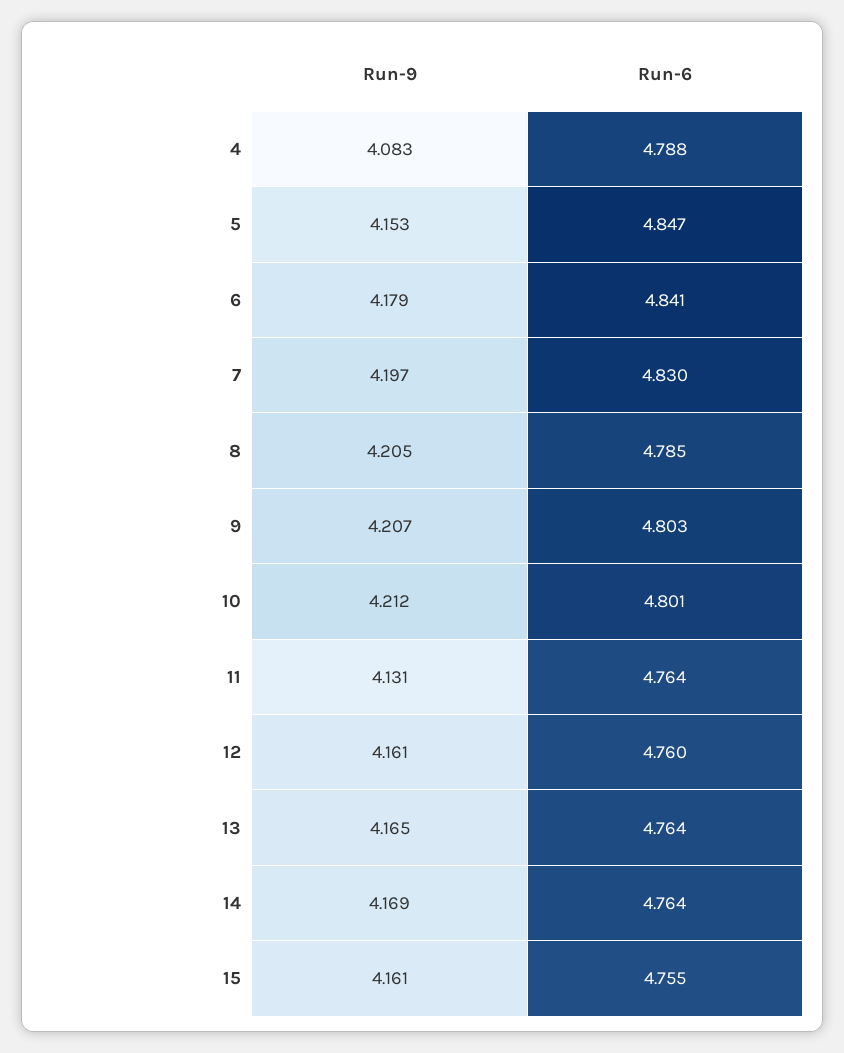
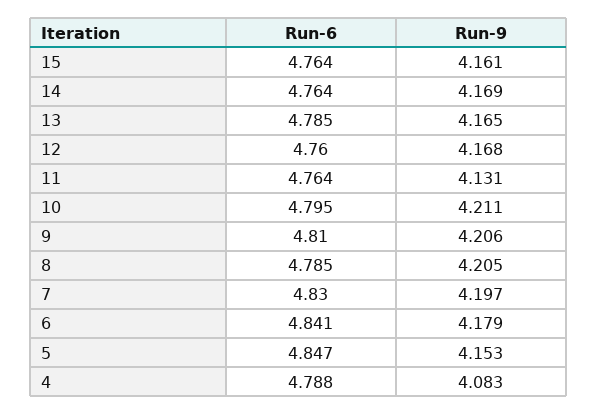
Run-9, 9: 4.207 -> 4.206
Run-6, 9: 4.803 -> 4.81
Run-9, 10: 4.212 -> 4.211
Run-6, 10: 4.801 -> 4.795
Run-9, 12: 4.161 -> 4.168
Run-6, 13: 4.764 -> 4.785
Run-6, 15: 4.755 -> 4.764

